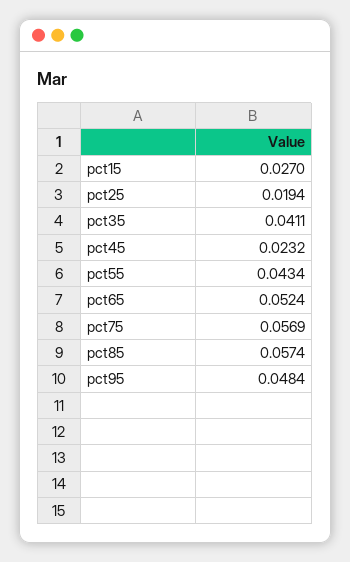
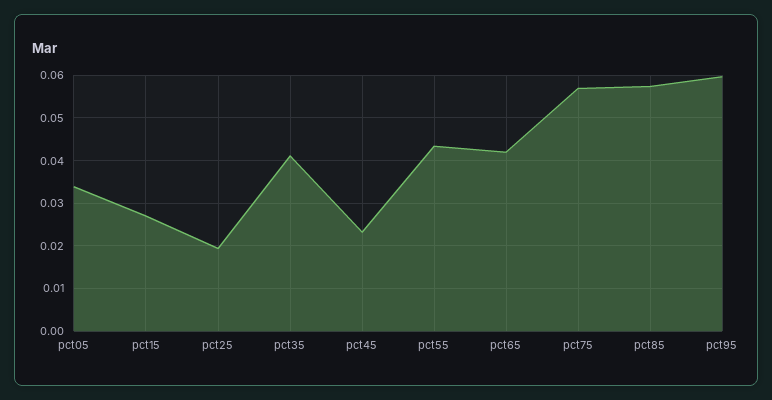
pct65: 0.0524 -> 0.042
pct95: 0.0484 -> 0.06
pct05: none -> 0.034

